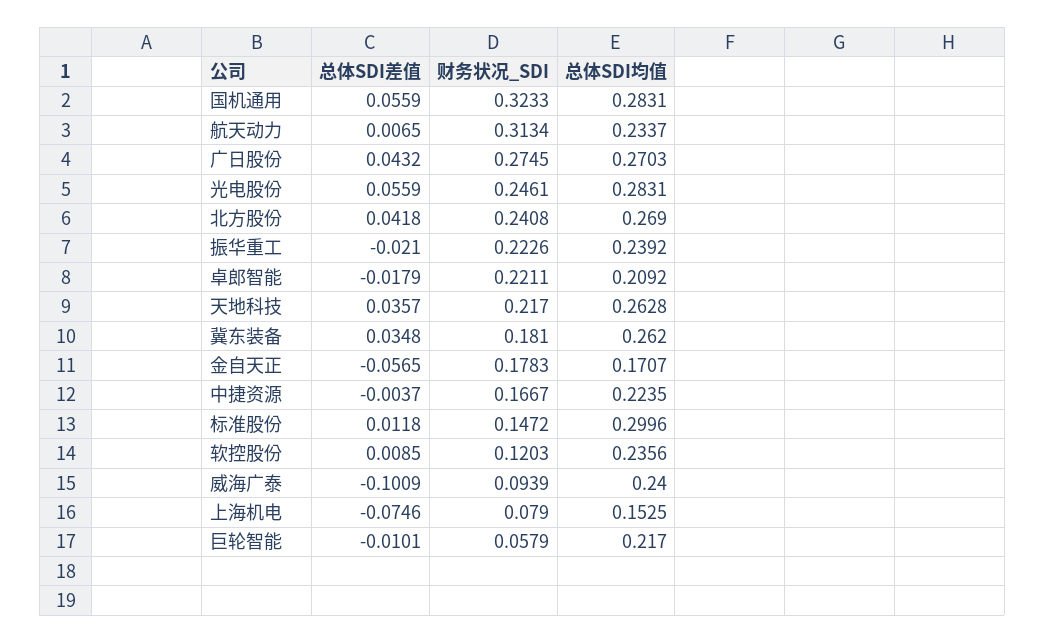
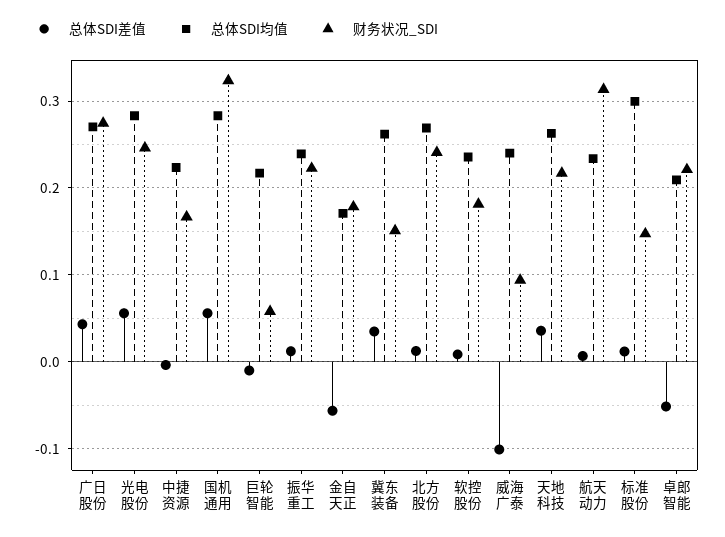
总体SDI差值, 北方股份: 0.0418 -> 0.01
总体SDI差值, 振华重工: -0.021 -> 0.01
总体SDI差值, 卓郎智能: -0.0179 -> -0.05
财务状况_SDI, 冀东装备: 0.181 -> 0.15
财务状况_SDI, 软控股份: 0.1203 -> 0.18
总体SDI差值, 上海机电: -0.0746 -> none
财务状况_SDI, 上海机电: 0.079 -> none
总体SDI均值, 上海机电: 0.1525 -> none

